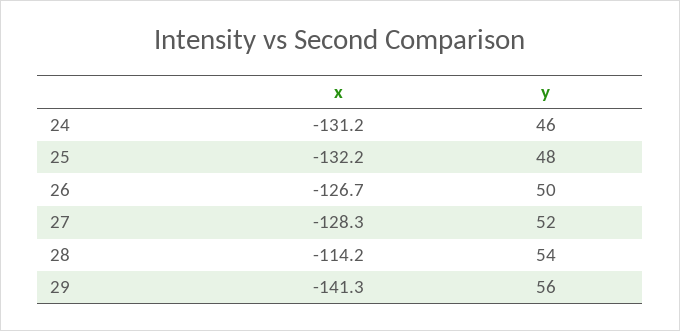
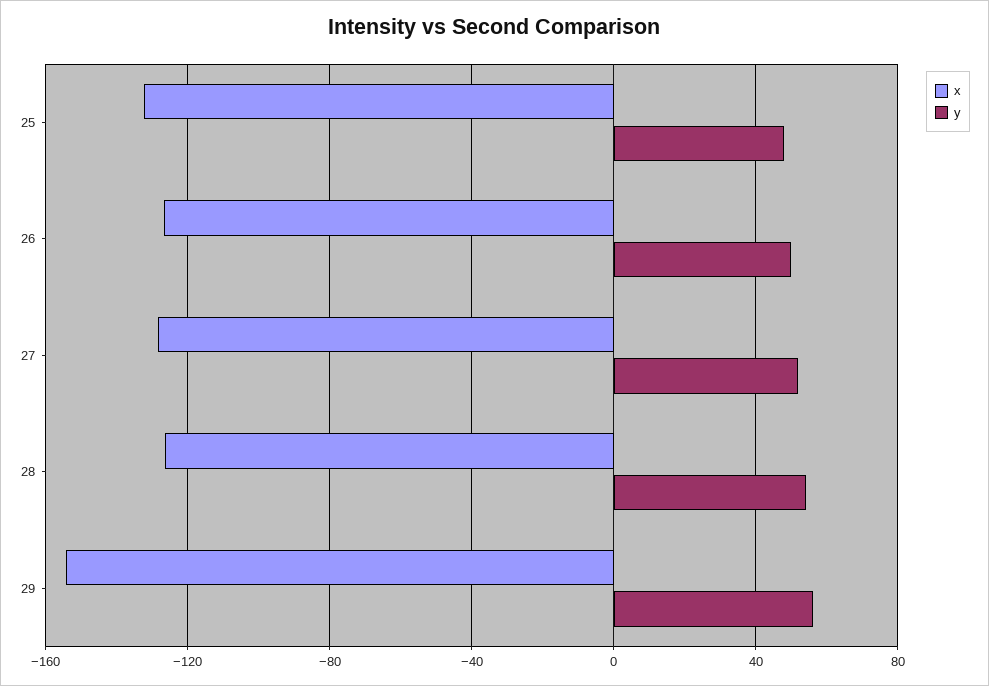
x, 24: -131.2 -> none
y, 24: 46 -> none
x, 28: -114.2 -> -125
x, 29: -141.3 -> -155

